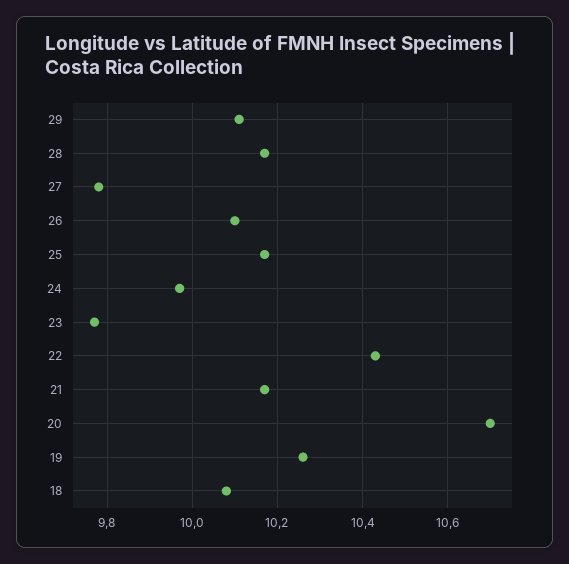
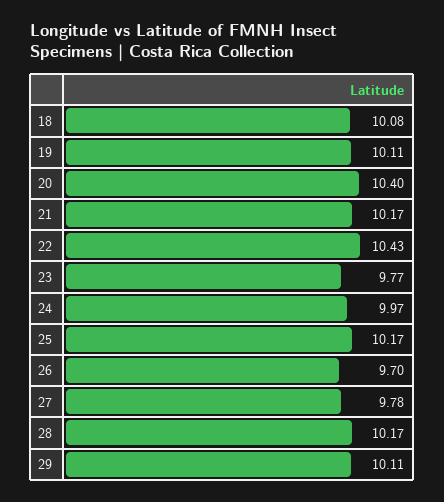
26: 10.1 -> 9.7
20: 10.7 -> 10.4
19: 10.25 -> 10.11

